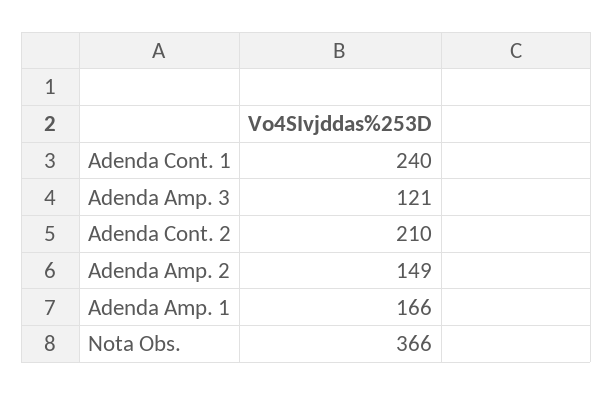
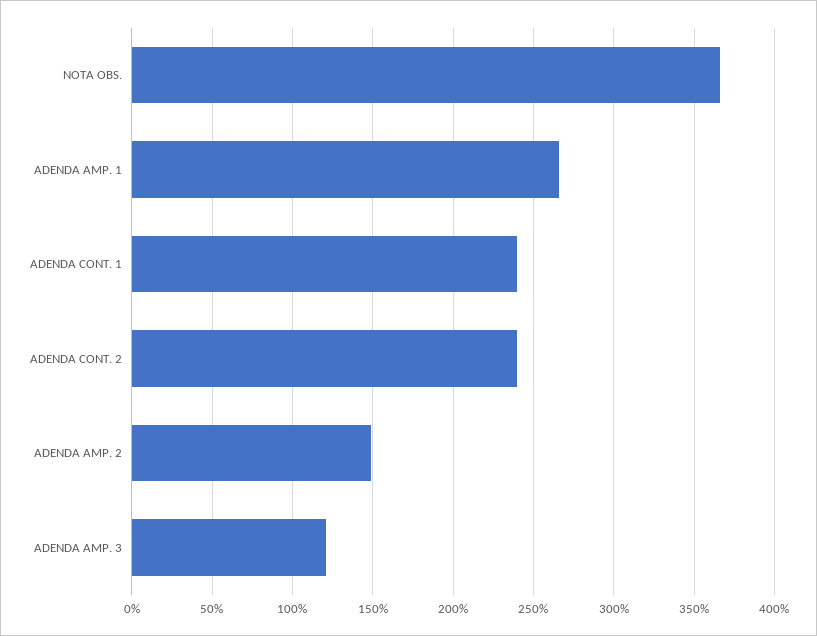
Adenda Cont. 2: 210 -> 240
Adenda Amp. 1: 166 -> 265

